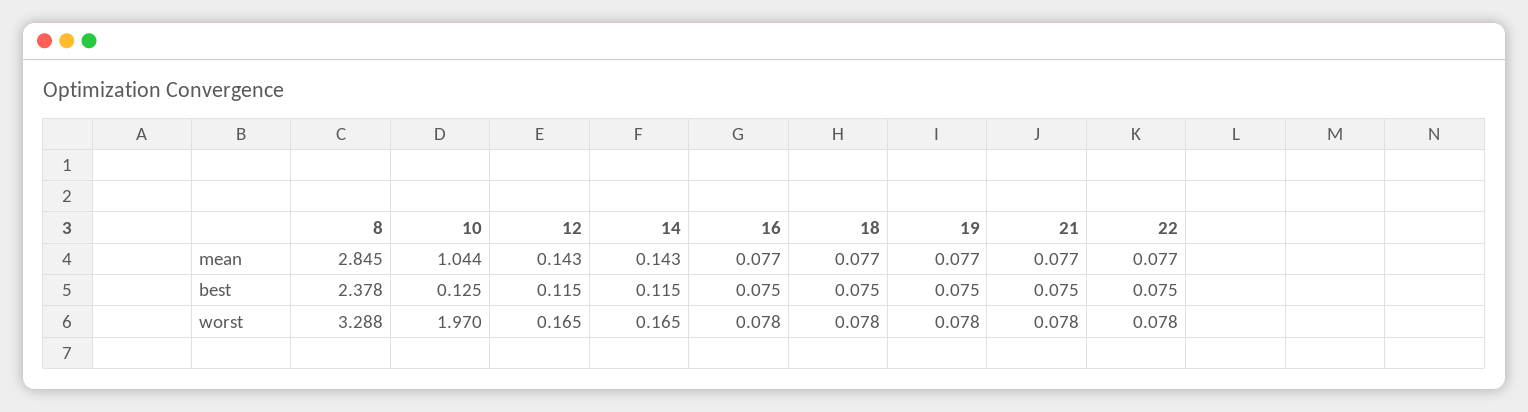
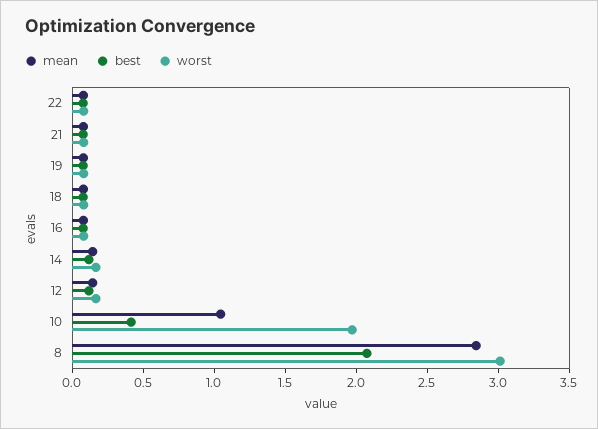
best, 8: 2.378 -> 2.1
best, 10: 0.125 -> 0.4
worst, 8: 3.288 -> 3

